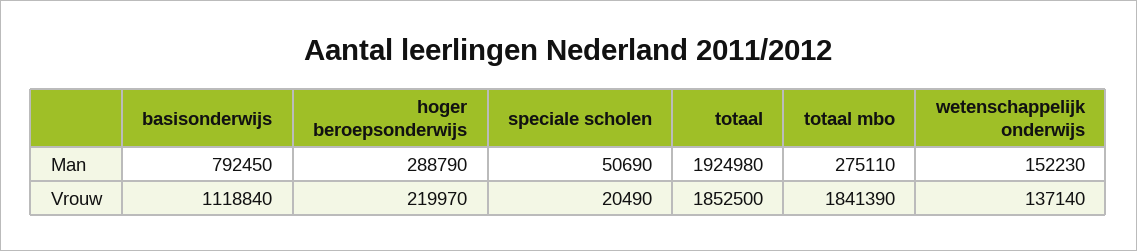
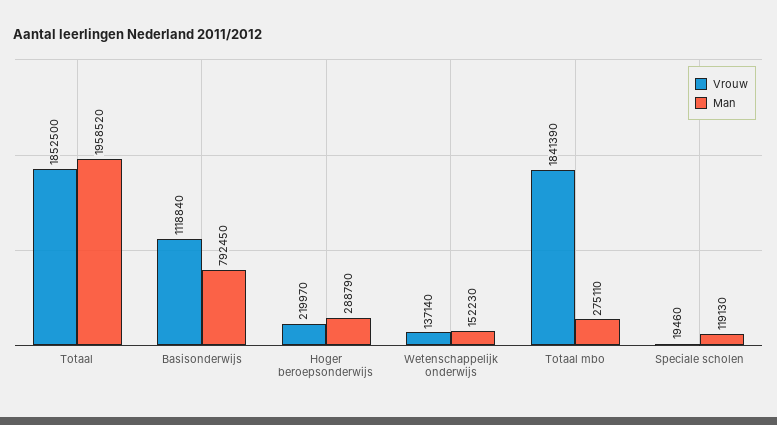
Man, speciale scholen: 50690 -> 119130
Man, totaal: 1924980 -> 1958520
Vrouw, speciale scholen: 20490 -> 19460

